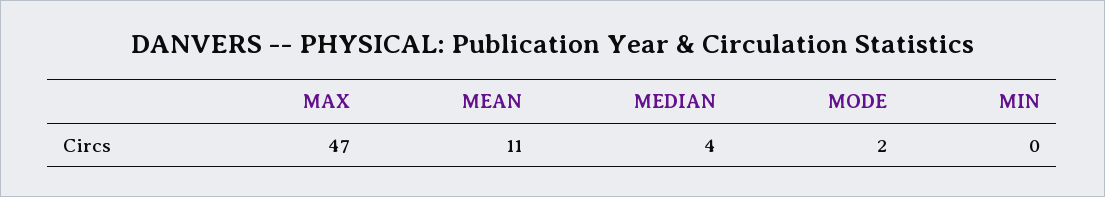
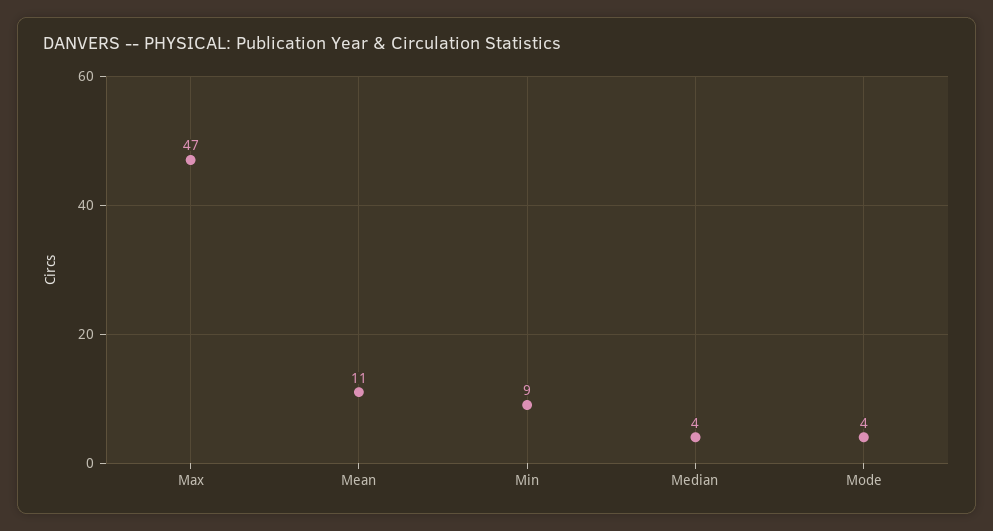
MODE: 2 -> 4
MIN: 0 -> 9

